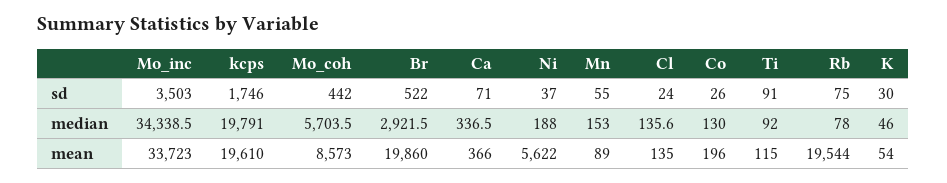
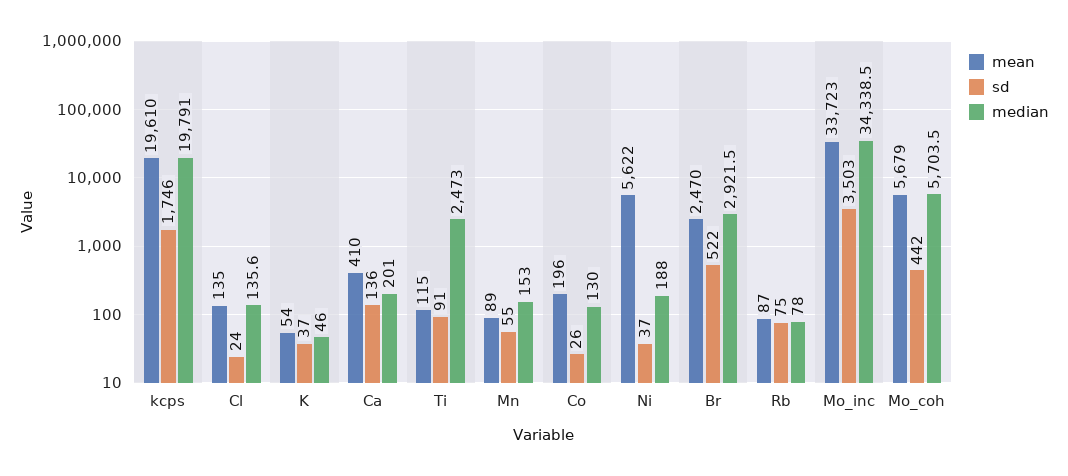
sd, Ca: 71 -> 136
sd, K: 30 -> 37
median, Ca: 336.5 -> 201
median, Ti: 92 -> 2473
mean, Mo_coh: 8573 -> 5679
mean, Br: 19860 -> 2470
mean, Ca: 366 -> 410
mean, Rb: 19544 -> 87

